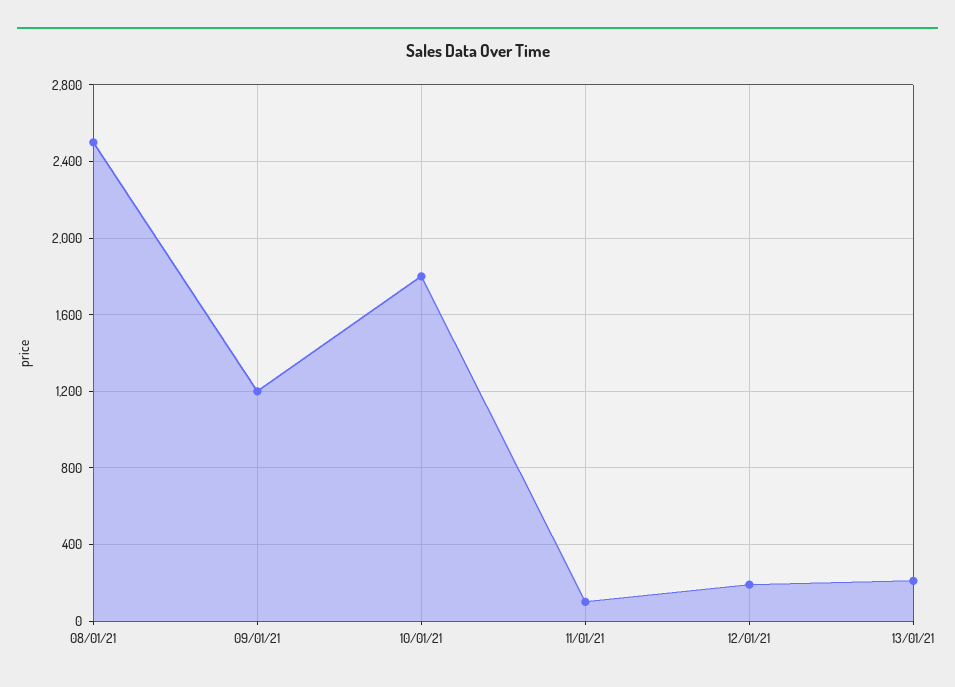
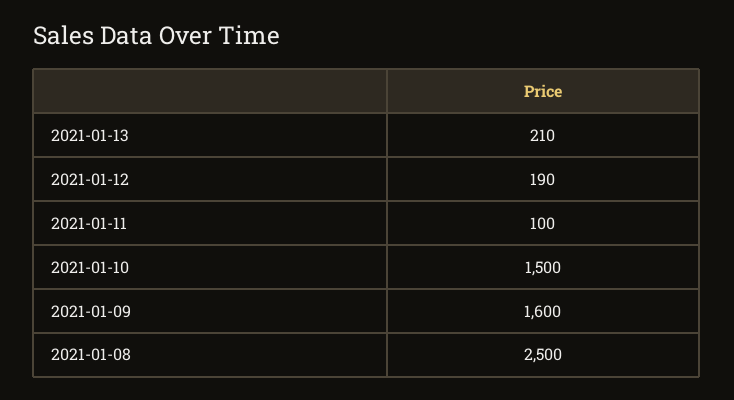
09/01/21: 1200 -> 1600
10/01/21: 1800 -> 1500

